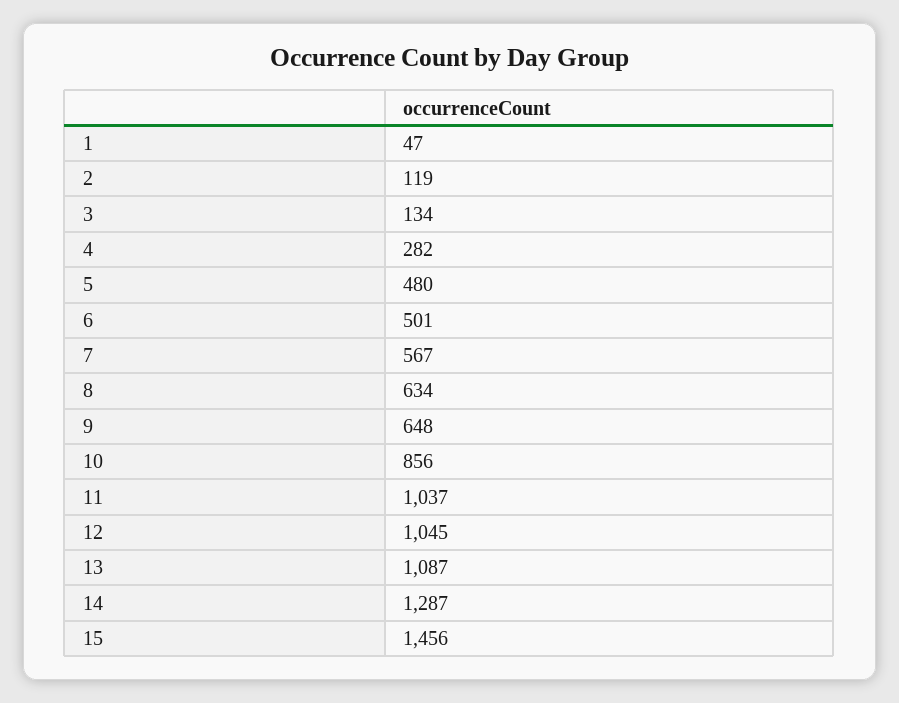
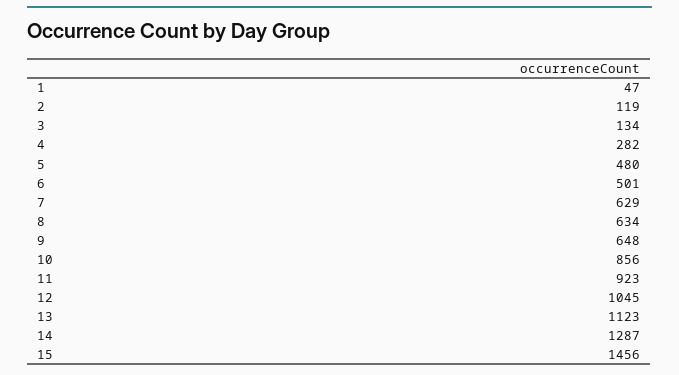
7: 567 -> 629
11: 1037 -> 923
13: 1087 -> 1123

